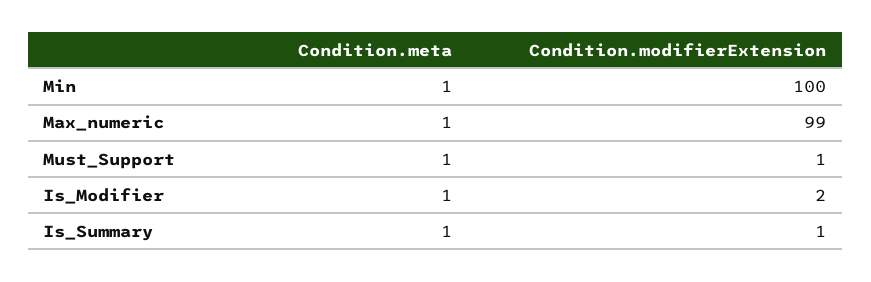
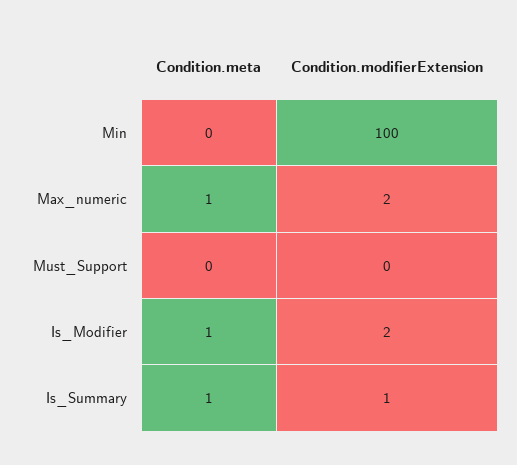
Condition.meta, Min: 1 -> 0
Condition.modifierExtension, Max_numeric: 99 -> 2
Condition.meta, Must_Support: 1 -> 0
Condition.modifierExtension, Must_Support: 1 -> 0

